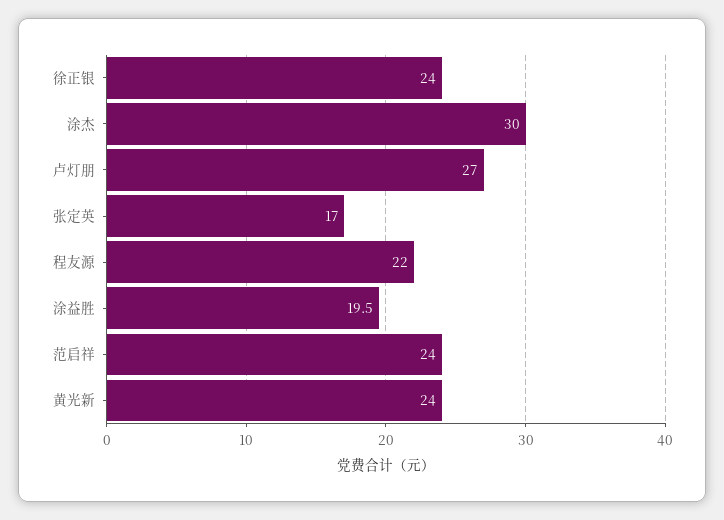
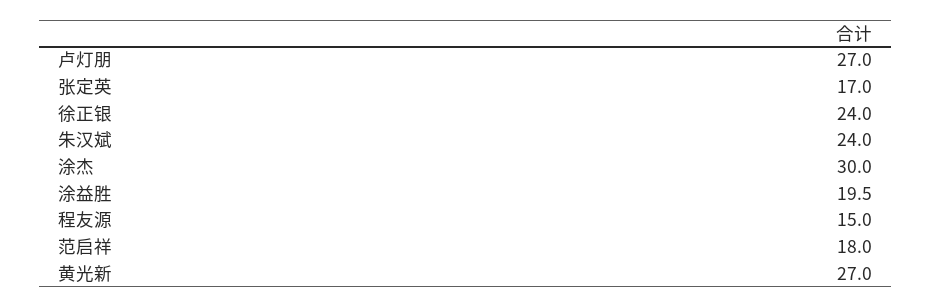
程友源: 22 -> 15
范启祥: 24 -> 18
黄光新: 24 -> 27
朱汉斌: none -> 24

